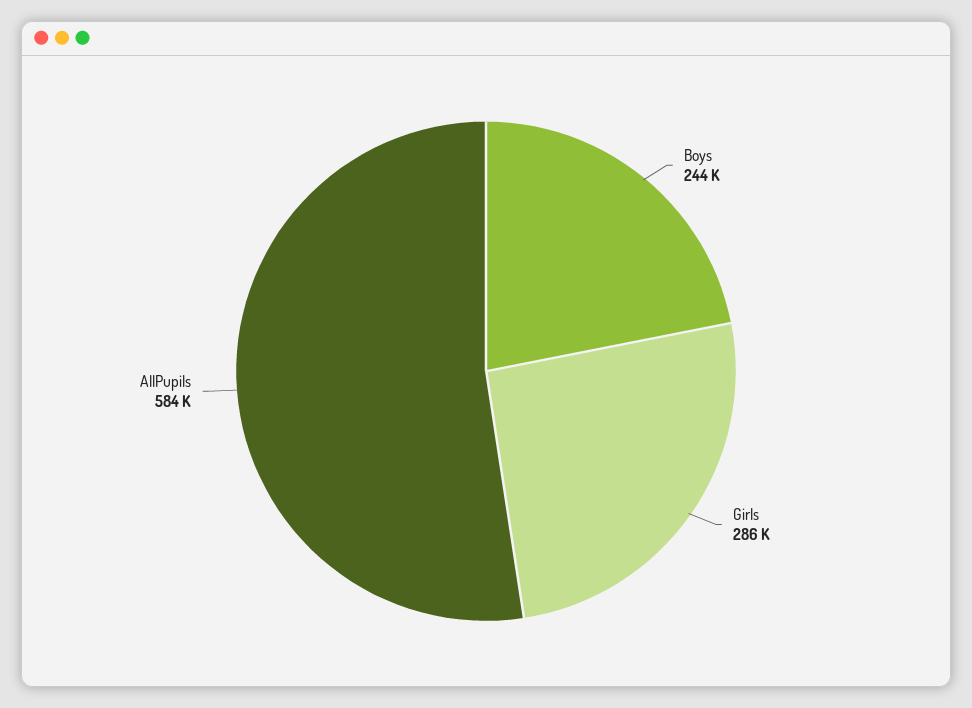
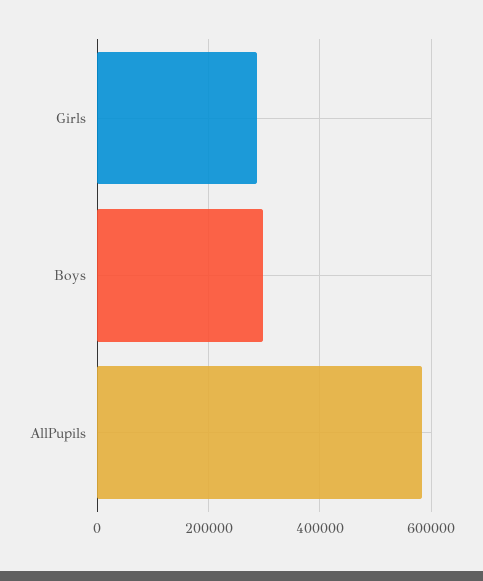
Boys: 244000 -> 300000

